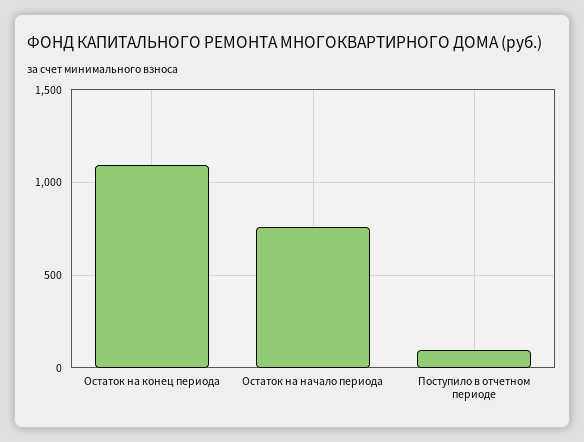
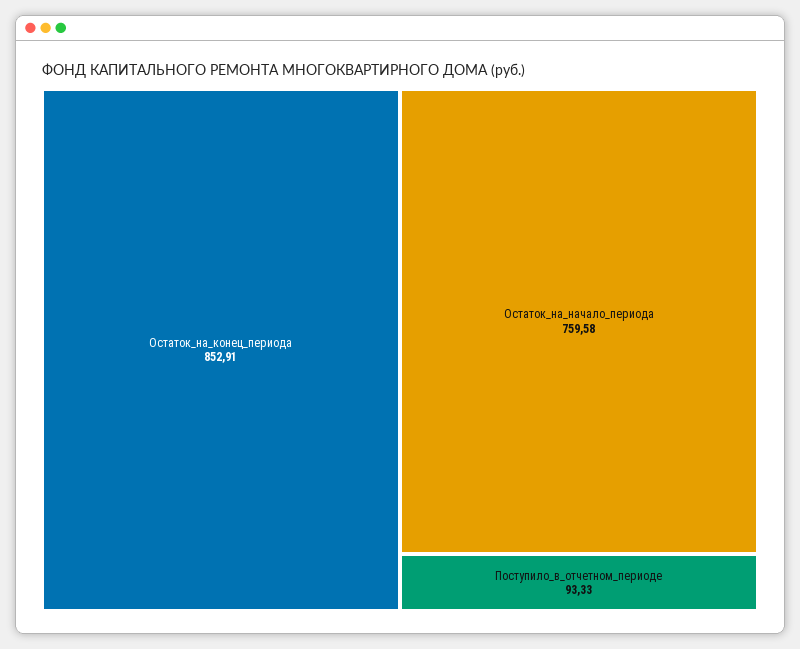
Остаток на конец периода: 1100 -> 852.91

